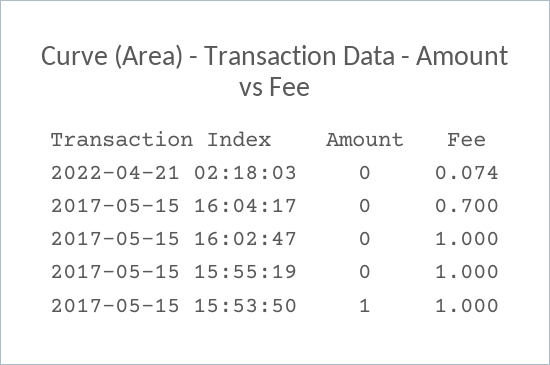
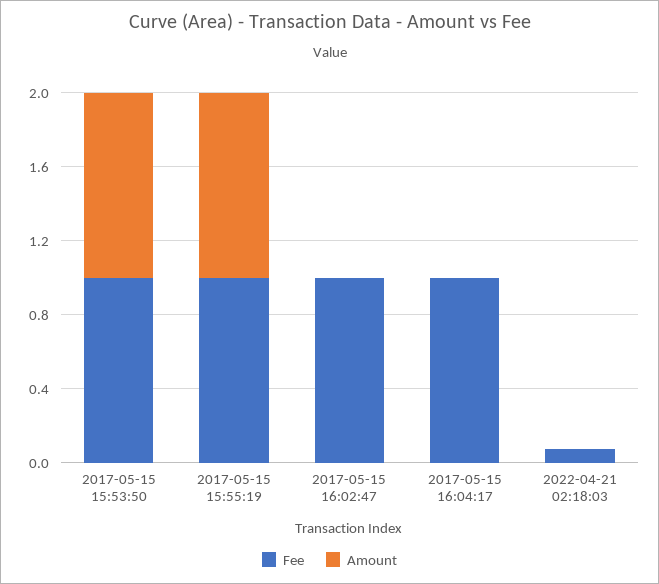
Fee, 2017-05-15 16:04:17: 0.7 -> 1
Amount, 2017-05-15 15:55:19: 0 -> 1

